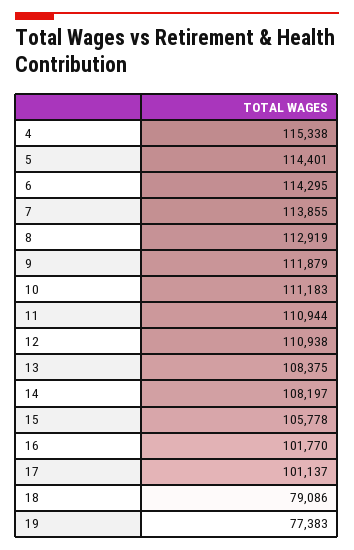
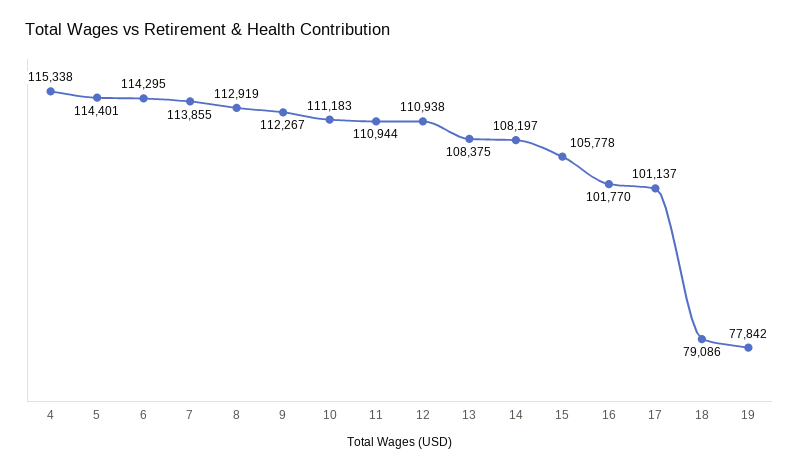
9: 111879 -> 112267
19: 77383 -> 77842

